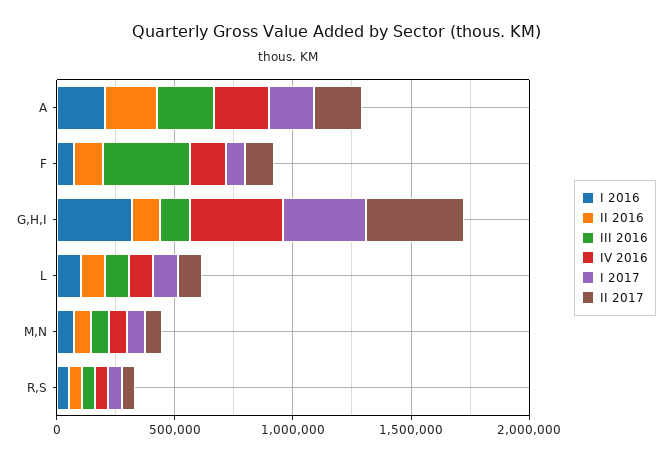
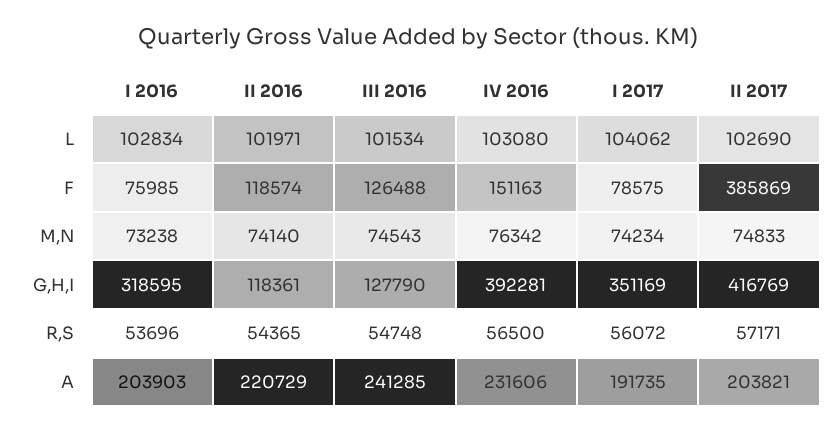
III 2016, F: 400000 -> 126488
II 2017, F: 100000 -> 385869

